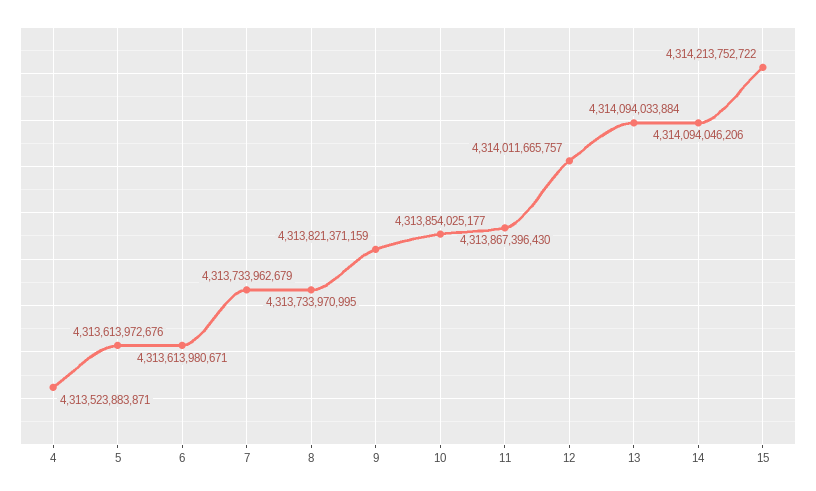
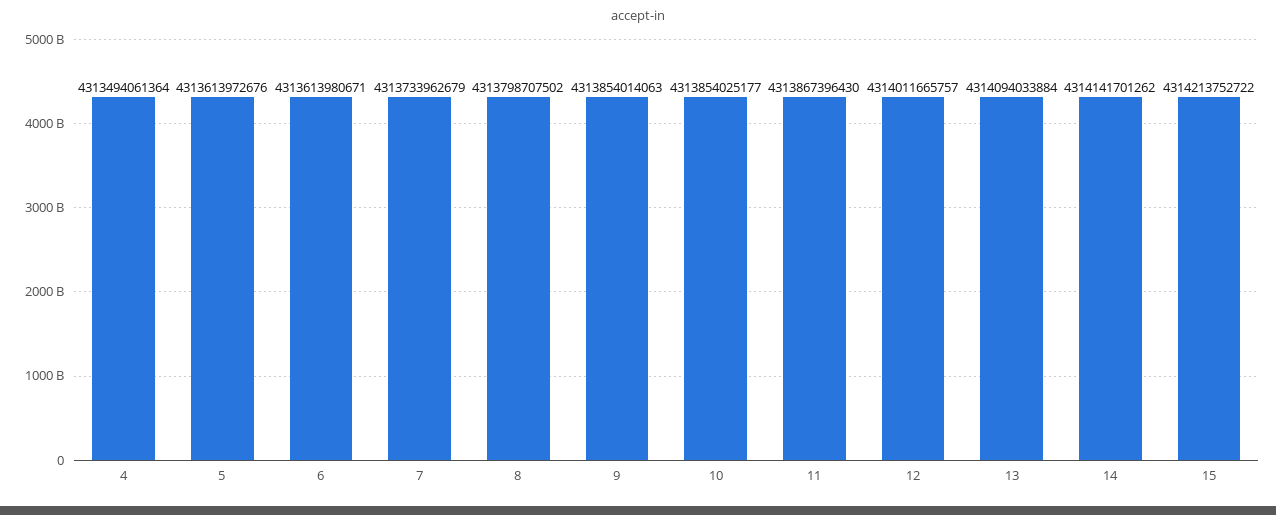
4: 4313523883871 -> 4313494061364
8: 4313733970995 -> 4313798707502
9: 4313821371159 -> 4313854014063
14: 4314094046206 -> 4314141701262

